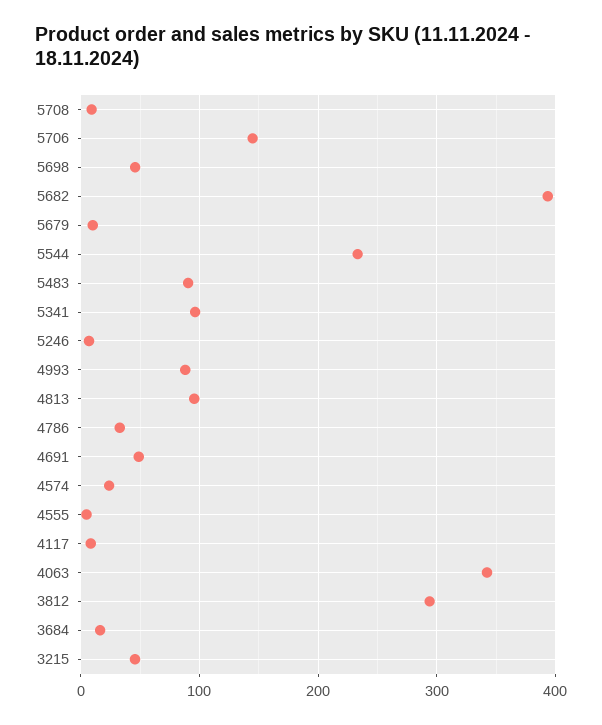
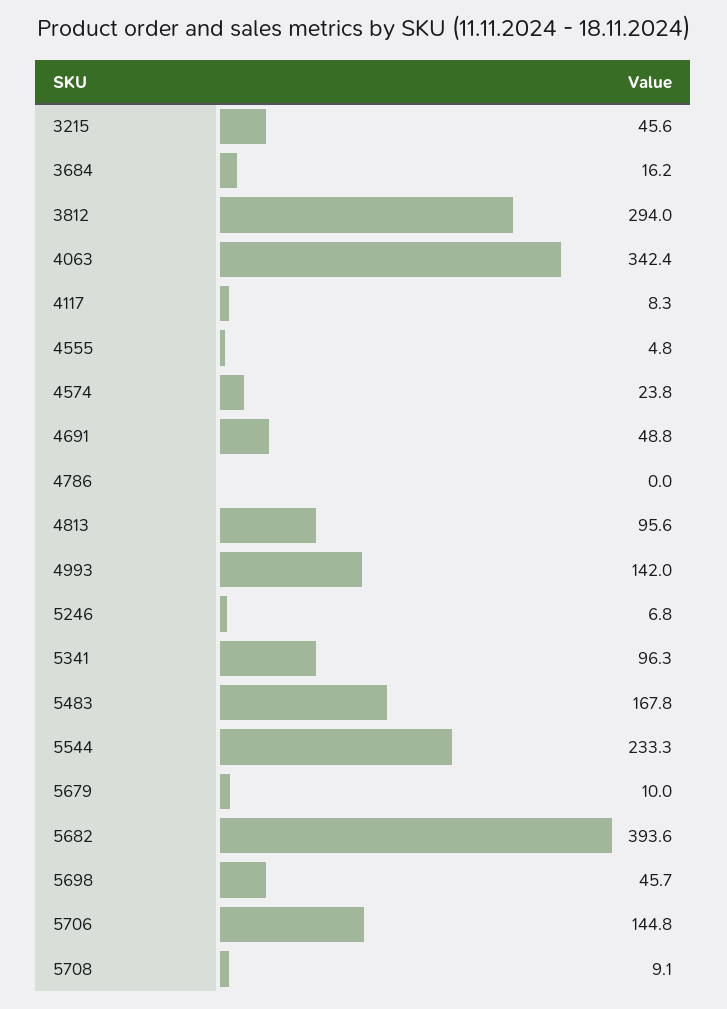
5483: 90 -> 167.8
4993: 90 -> 142
4786: 30 -> 0

